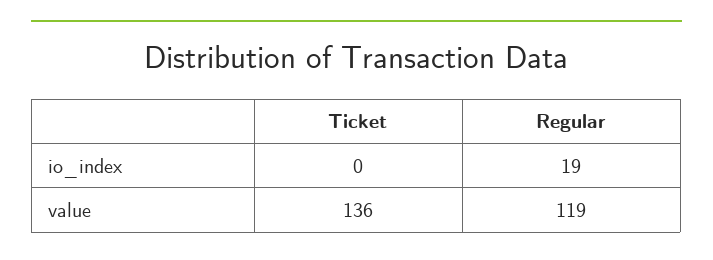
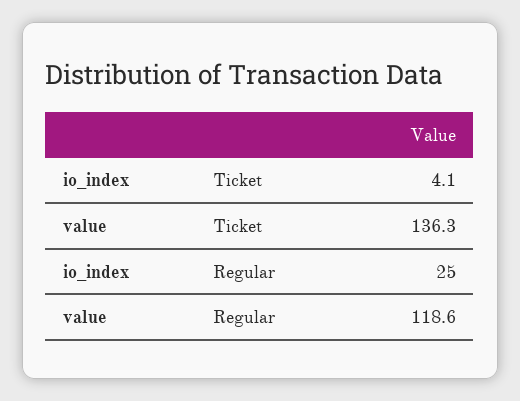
Ticket, io_index: 0 -> 4.1
Regular, io_index: 19 -> 25

